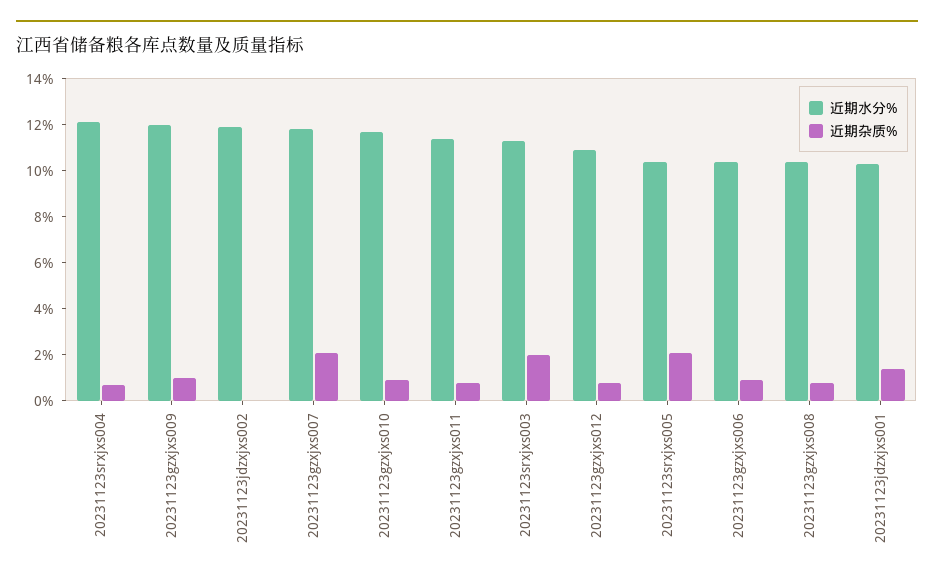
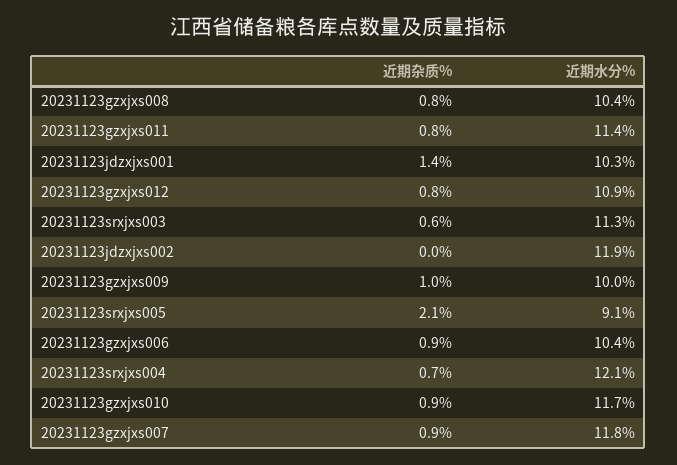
近期水分%, 20231123gzxjxs009: 12 -> 10
近期杂质%, 20231123gzxjxs007: 2 -> 0.9
近期杂质%, 20231123srxjxs003: 2 -> 0.6
近期水分%, 20231123srxjxs005: 10.5 -> 9.1

